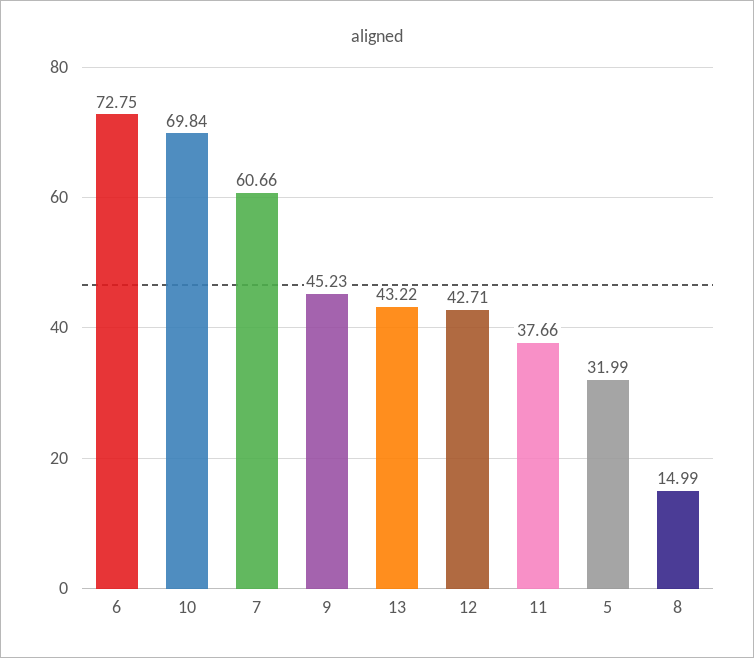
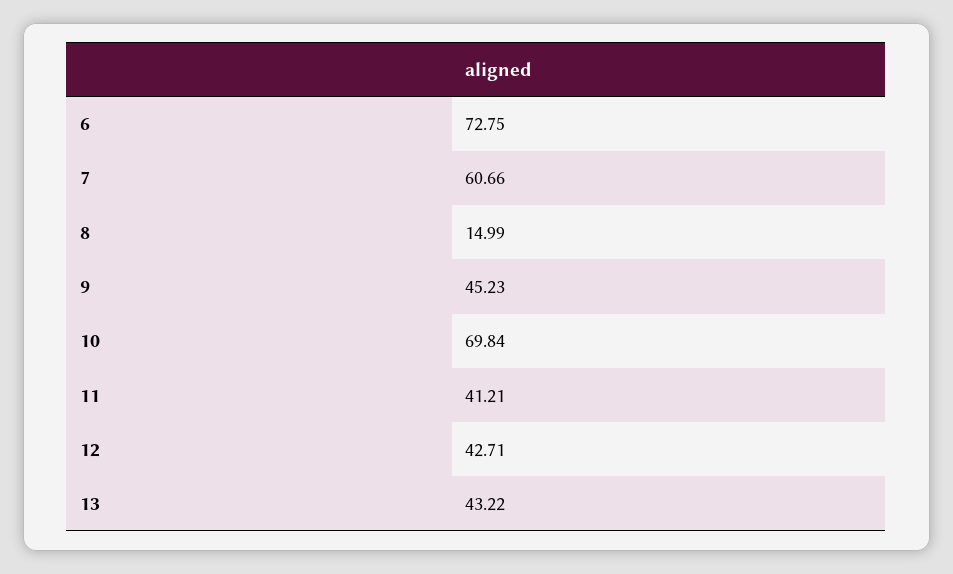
11: 37.66 -> 41.21
5: 31.99 -> none

